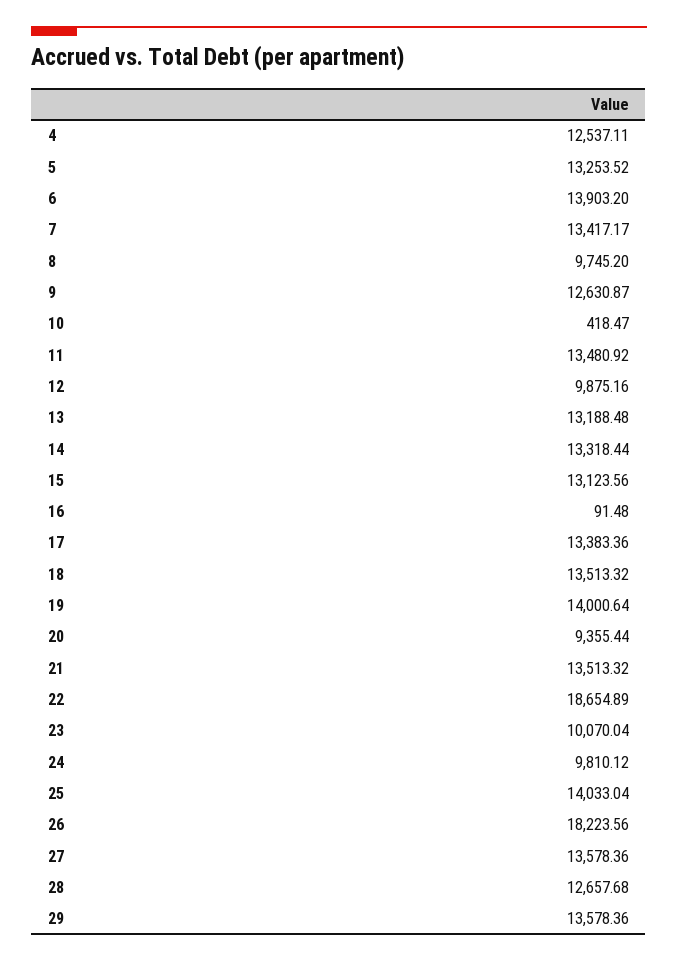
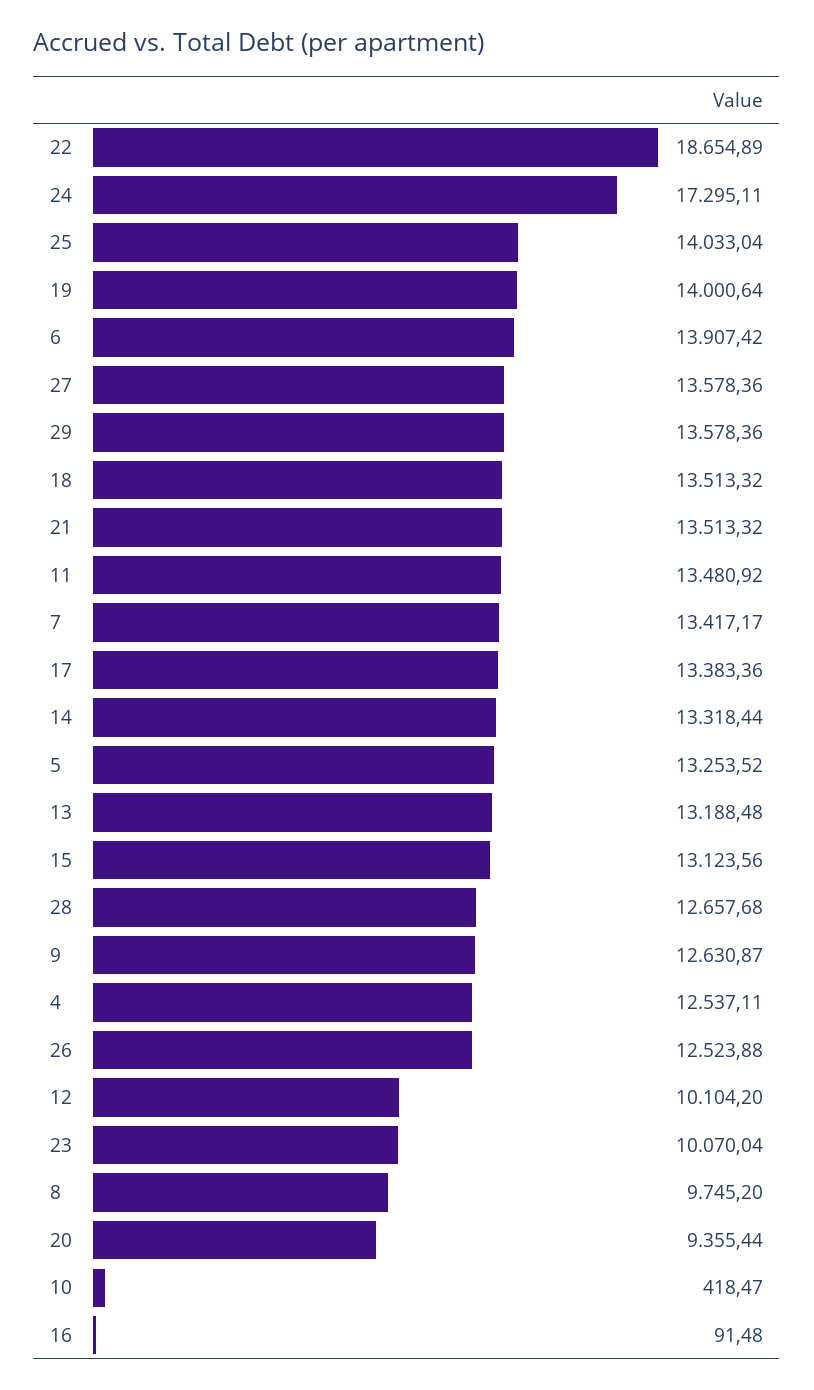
6: 13903.2 -> 13907.42
12: 9875.16 -> 10104.2
24: 9810.12 -> 17295.11
26: 18223.56 -> 12523.88

